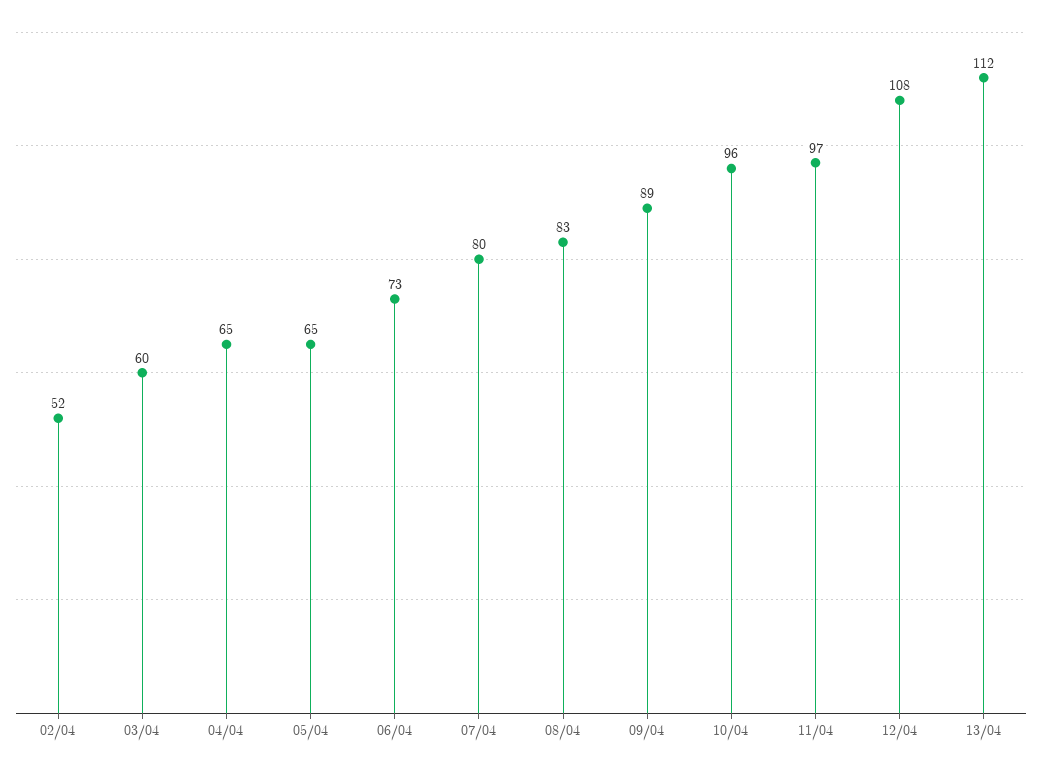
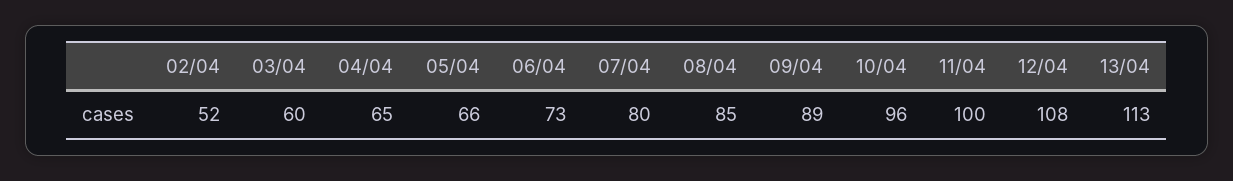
05/04: 65 -> 66
08/04: 83 -> 85
11/04: 97 -> 100
13/04: 112 -> 113

